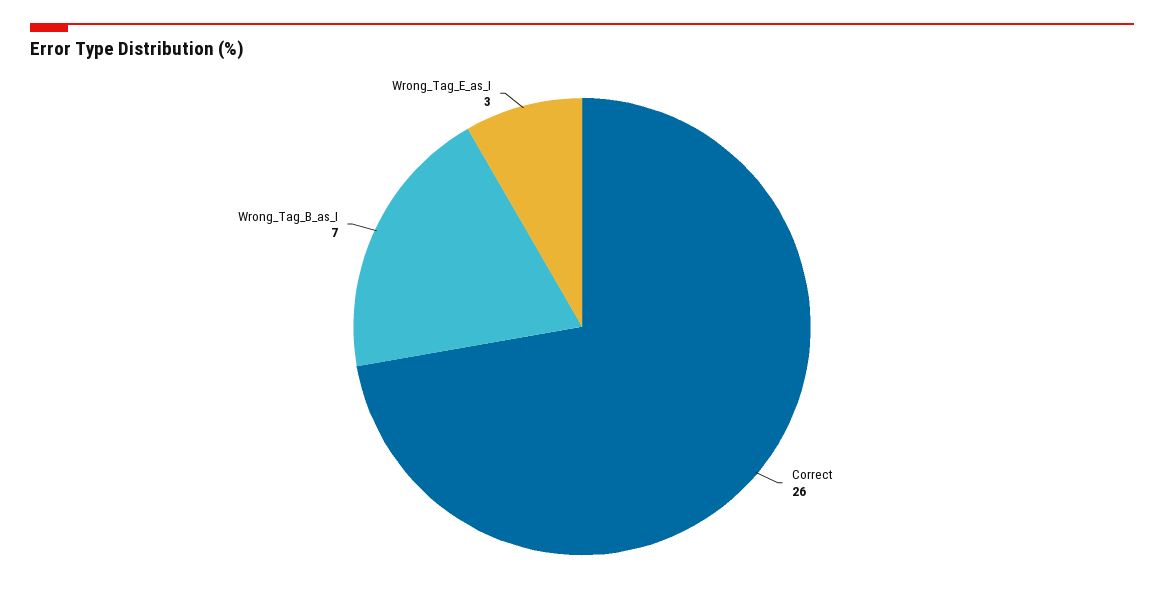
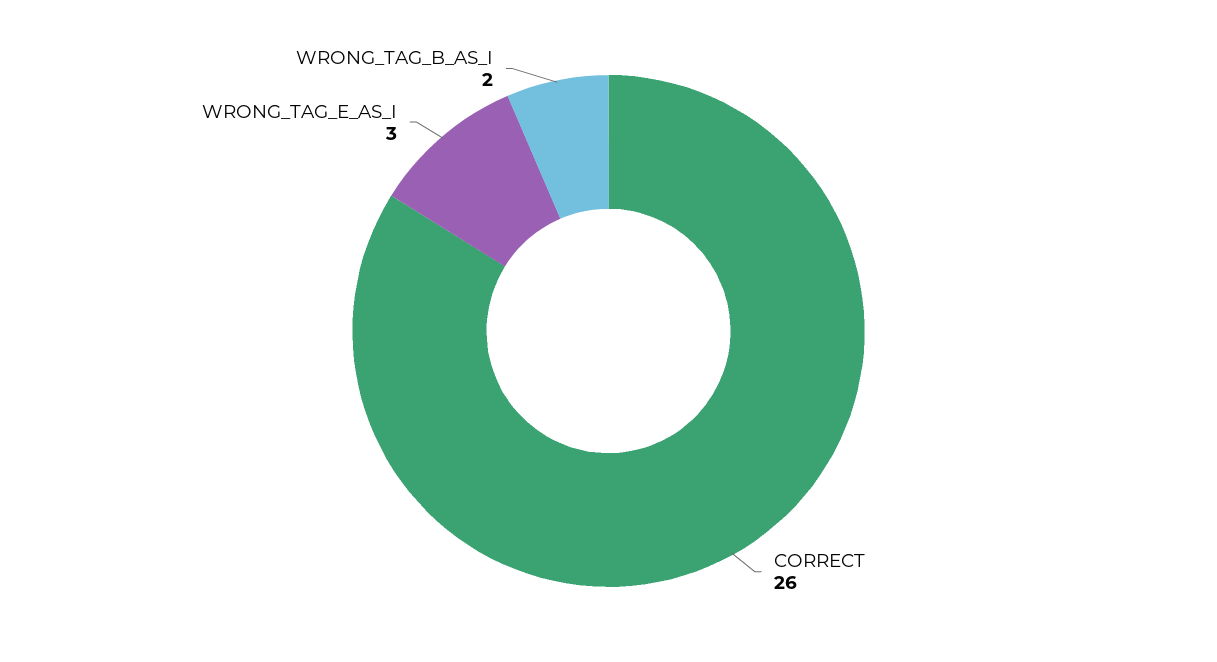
Wrong_Tag_B_as_I: 7 -> 2

